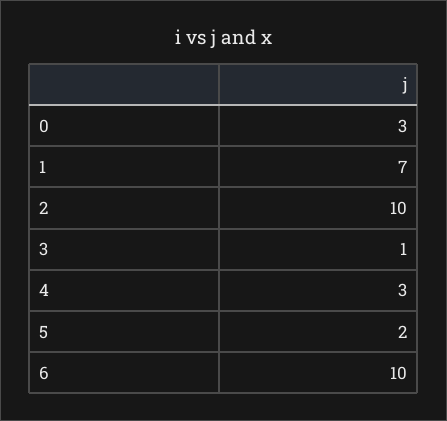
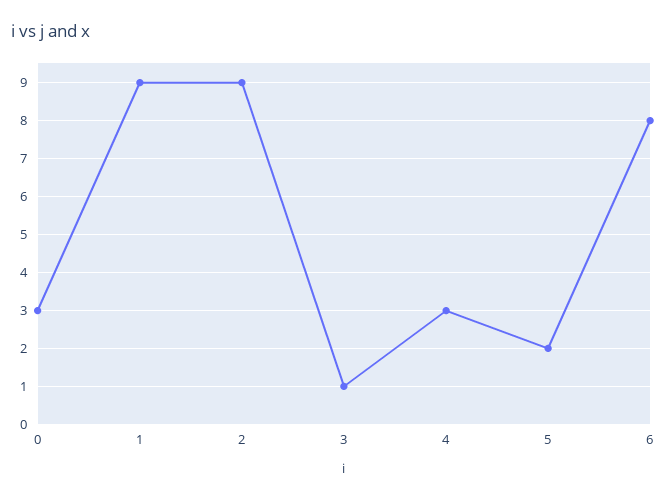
1: 7 -> 9
2: 10 -> 9
6: 10 -> 8

